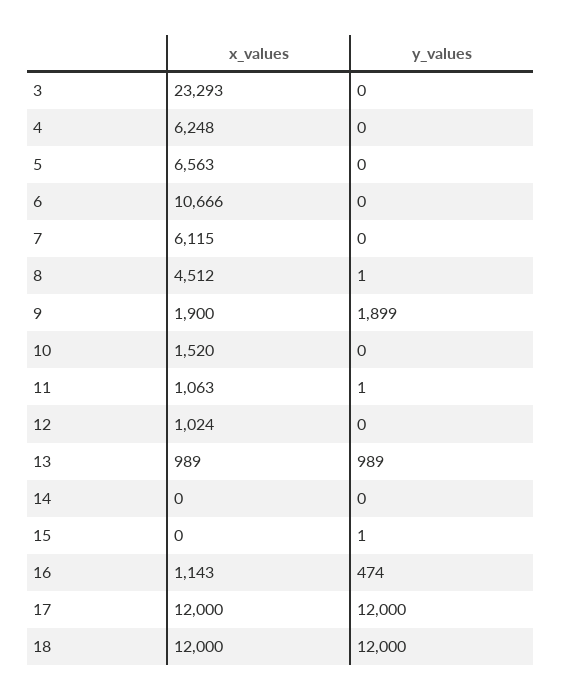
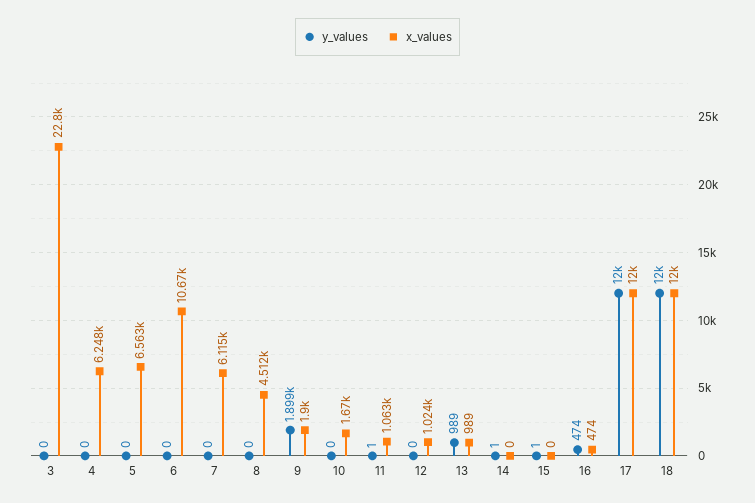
x_values, 3: 23293 -> 22800
y_values, 8: 1 -> 0
x_values, 10: 1520 -> 1670
y_values, 14: 0 -> 1
x_values, 16: 1143 -> 474

